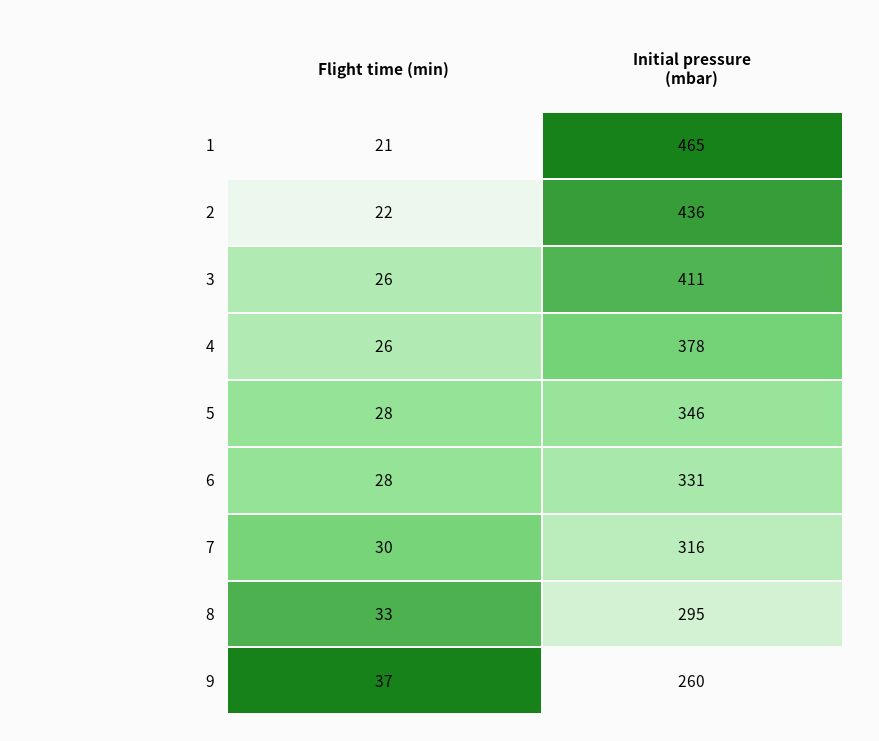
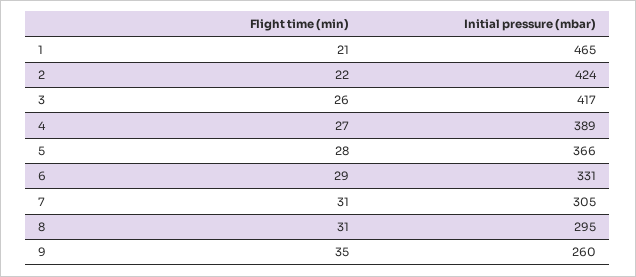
Initial pressure (mbar), 2: 436 -> 424
Initial pressure (mbar), 3: 411 -> 417
Flight time (min), 4: 26 -> 27
Initial pressure (mbar), 4: 378 -> 389
Initial pressure (mbar), 5: 346 -> 366
Flight time (min), 6: 28 -> 29
Flight time (min), 7: 30 -> 31
Initial pressure (mbar), 7: 316 -> 305
Flight time (min), 8: 33 -> 31
Flight time (min), 9: 37 -> 35

